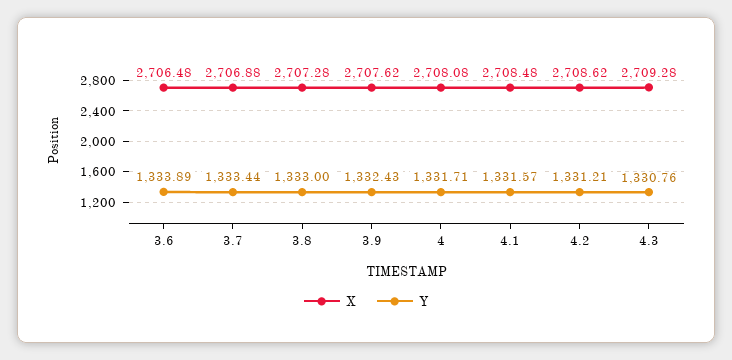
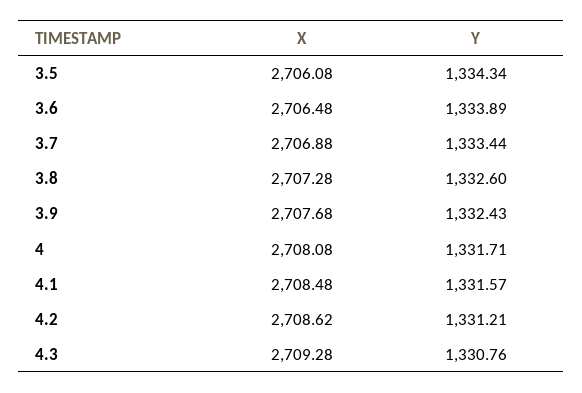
Y, 3.8: 1333 -> 1332.6
X, 3.9: 2707.62 -> 2707.68
X, 3.5: none -> 2706.08
Y, 3.5: none -> 1334.34

